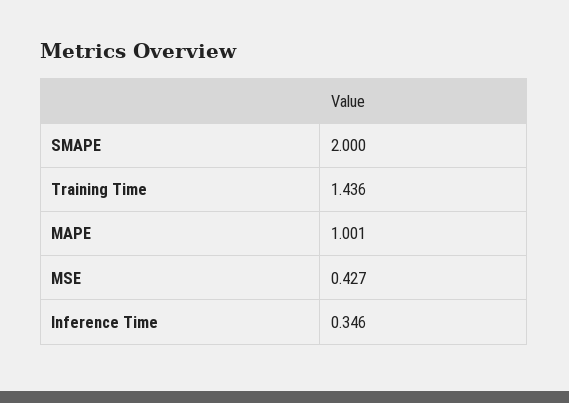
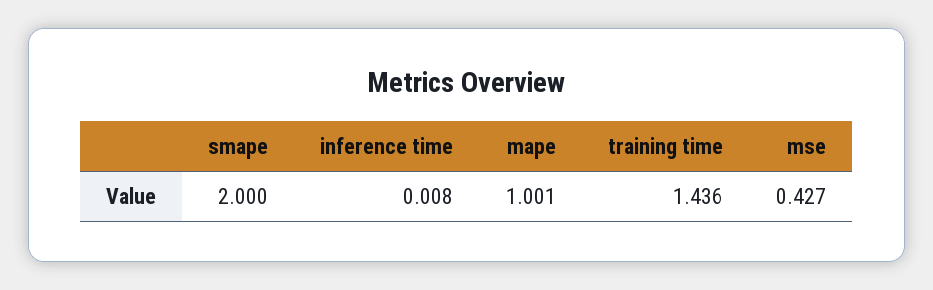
Inference Time: 0.346 -> 0.008

